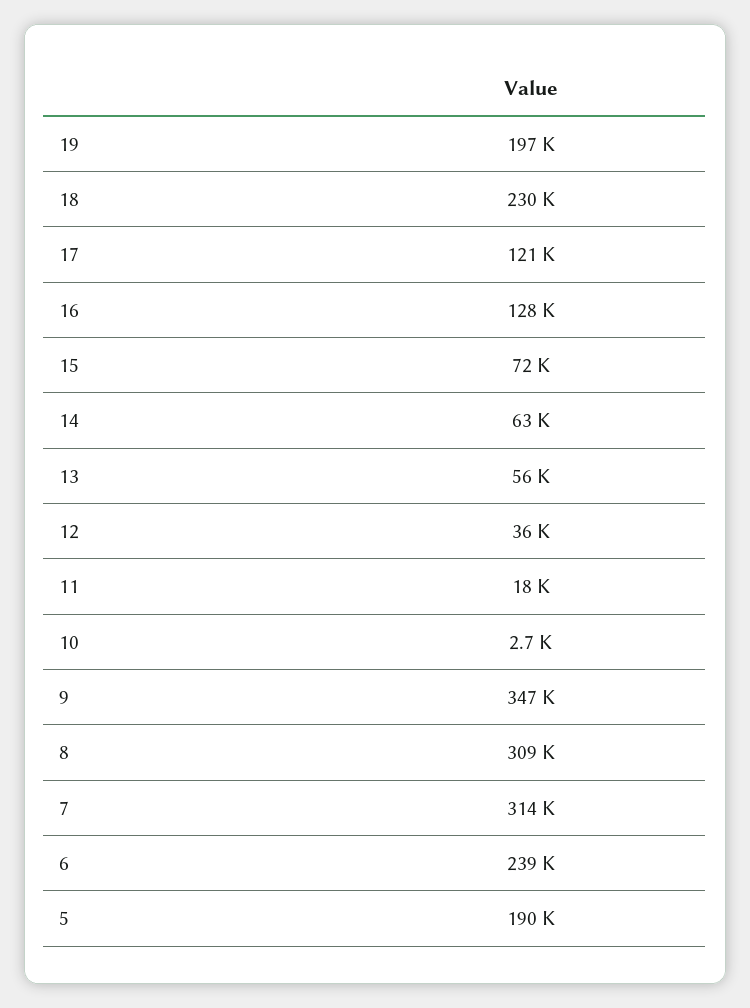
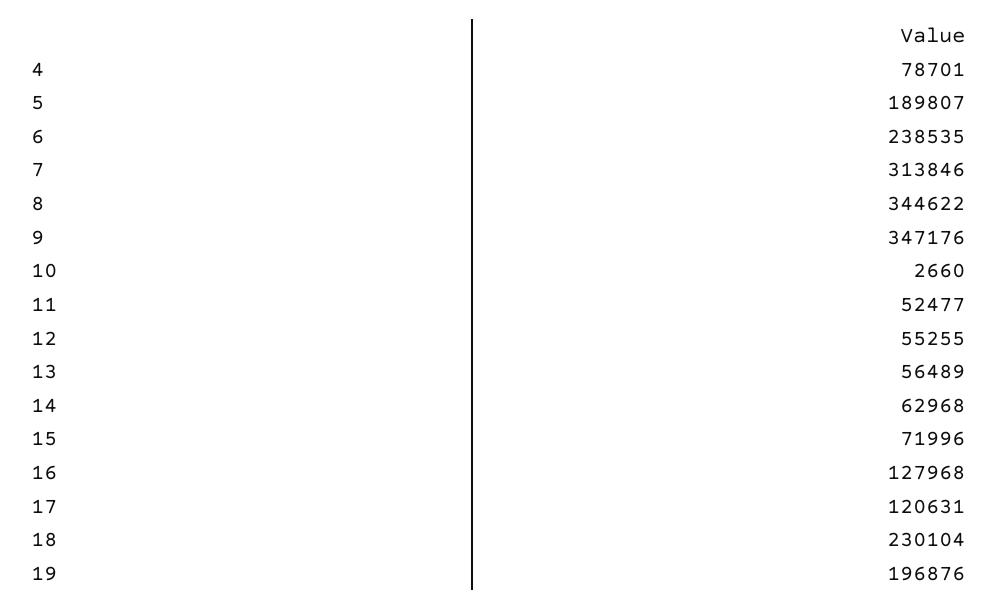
12: 36000 -> 55255
11: 18000 -> 52477
8: 309000 -> 344622
4: none -> 78701

